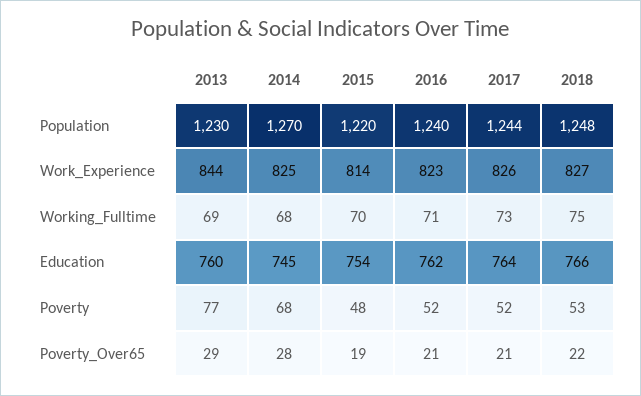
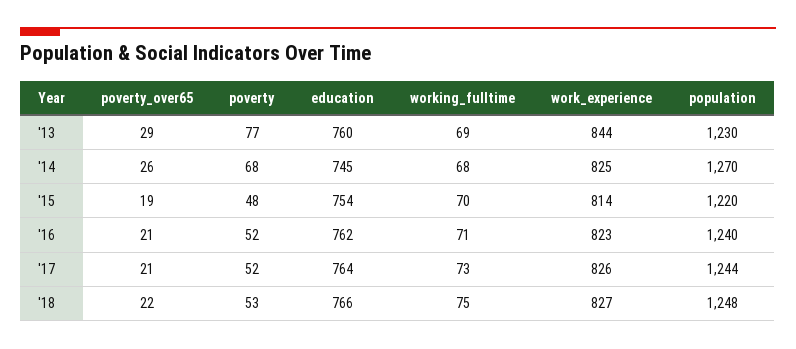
2014, Poverty_Over65: 28 -> 26

